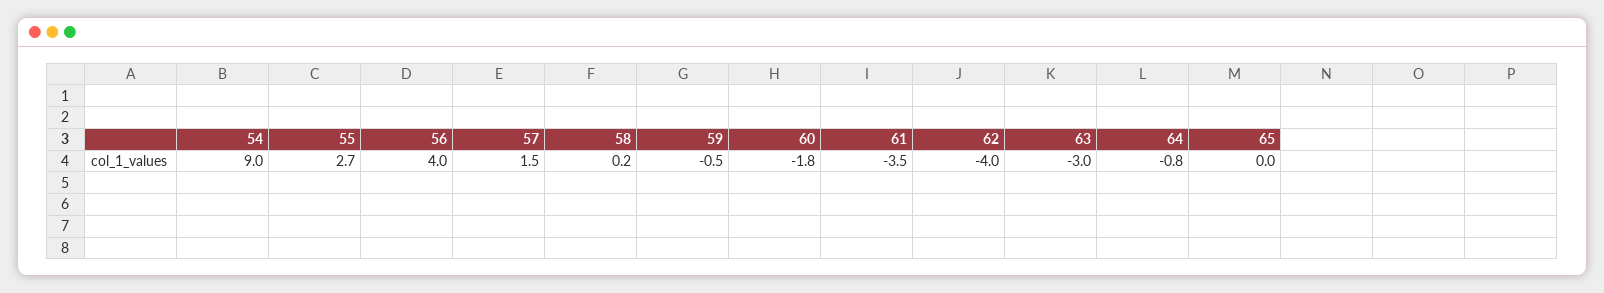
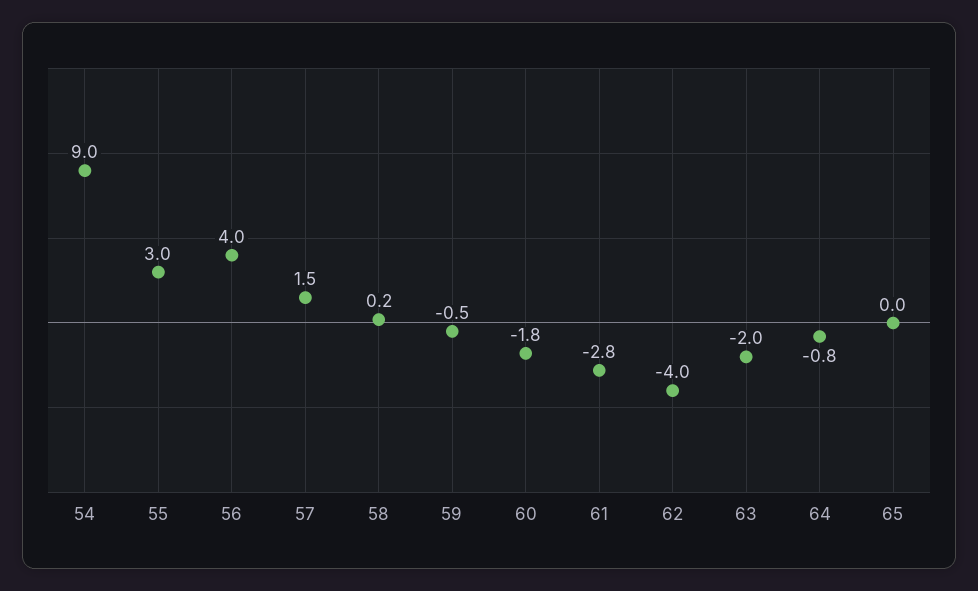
55: 2.7 -> 3
61: -3.5 -> -2.8
63: -3 -> -2

